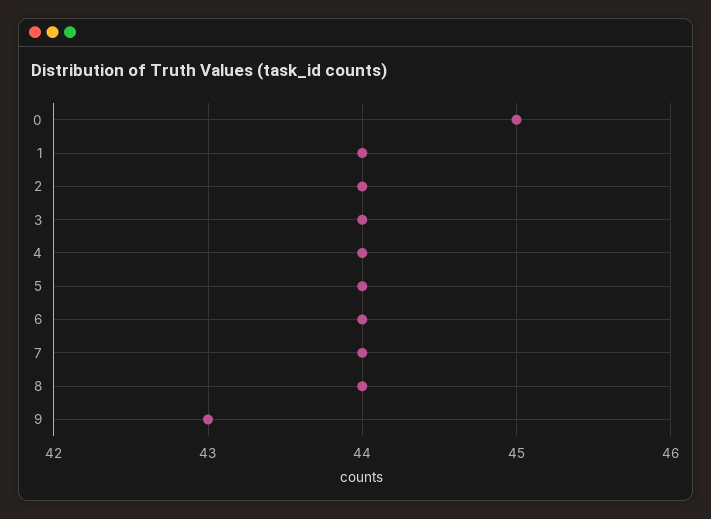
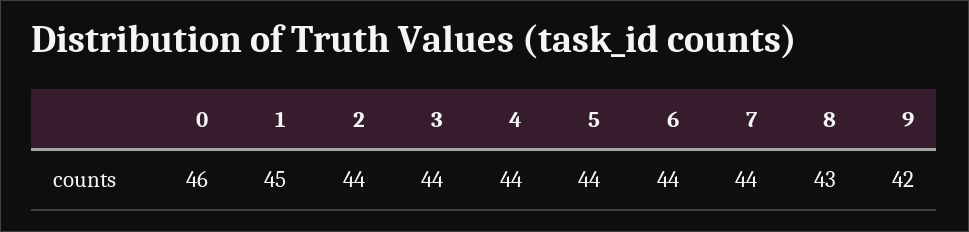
0: 45 -> 46
1: 44 -> 45
8: 44 -> 43
9: 43 -> 42

